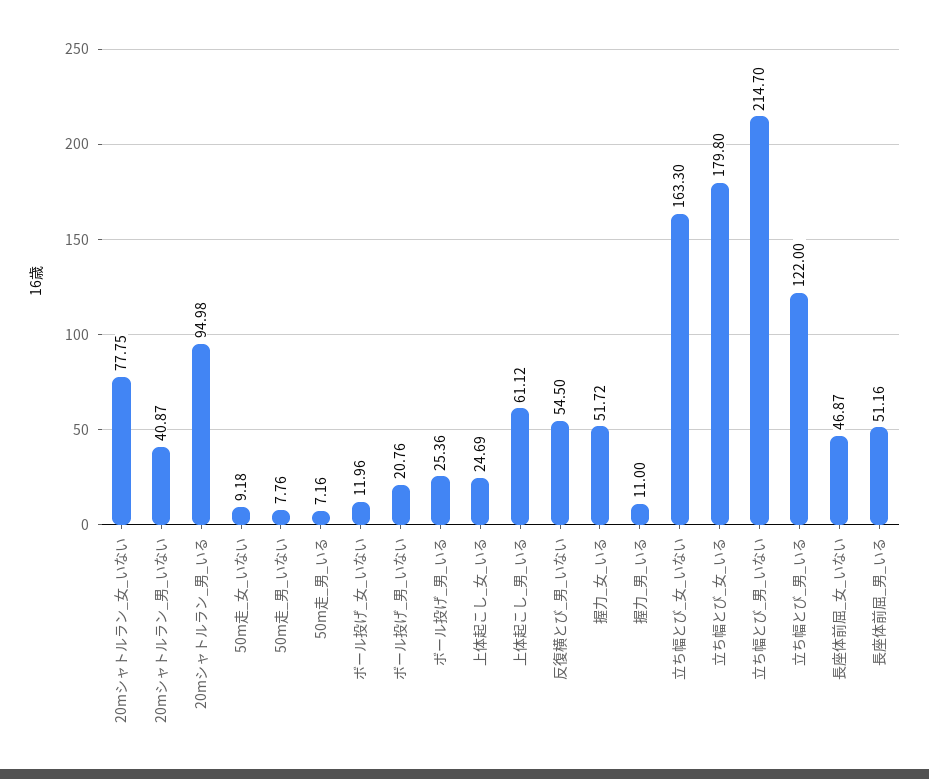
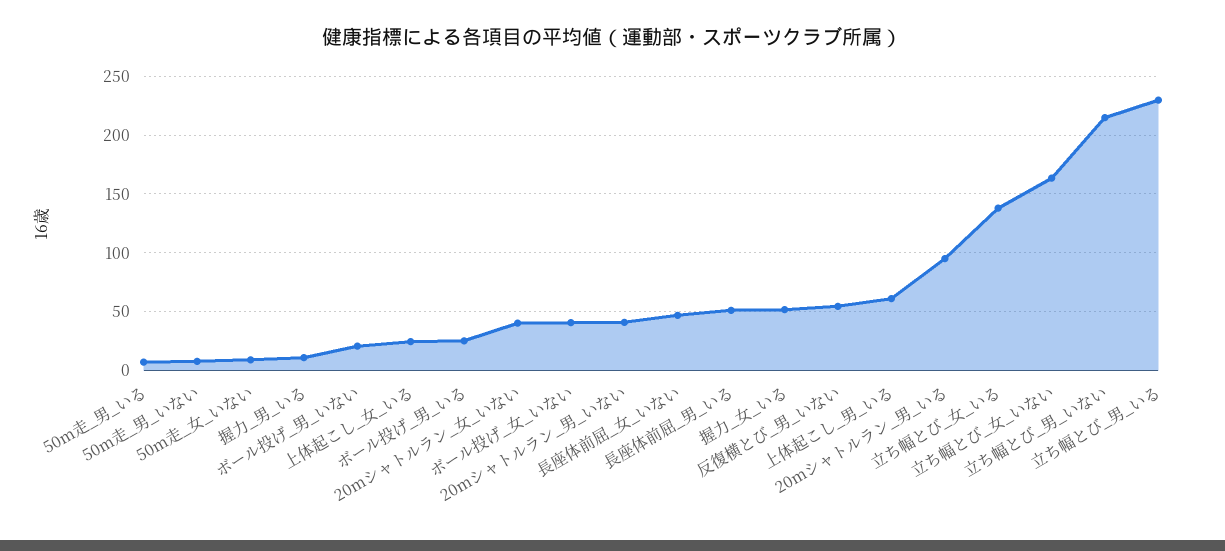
20mシャトルラン_女_いない: 77.75 -> 40
ボール投げ_女_いない: 11.96 -> 40
立ち幅とび_女_いる: 179.8 -> 140
立ち幅とび_男_いる: 122 -> 230

